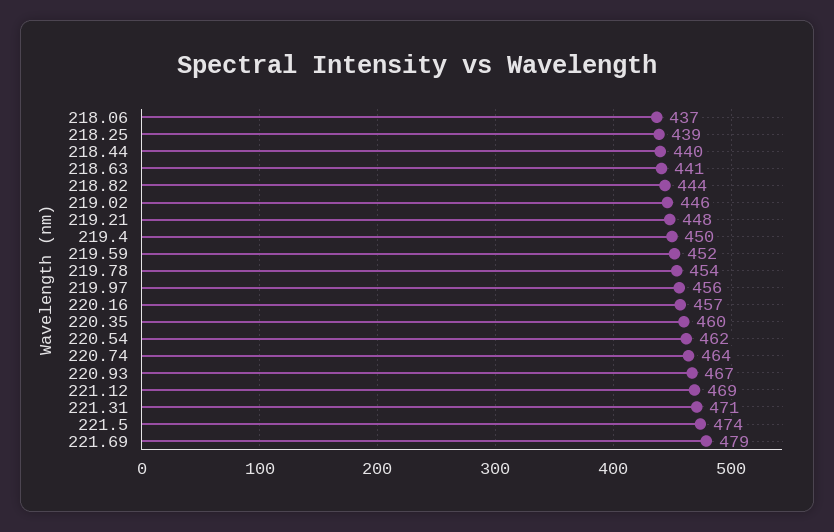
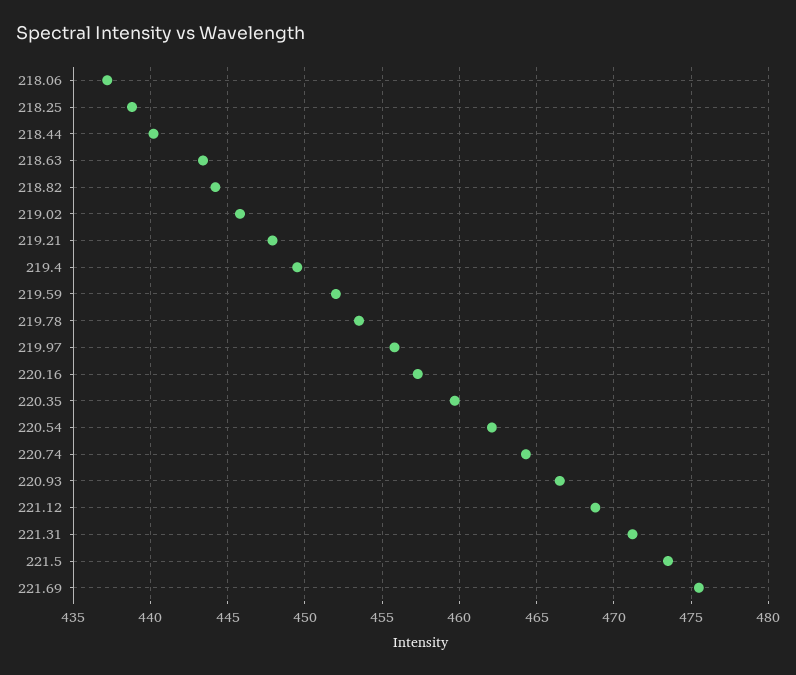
218.63: 441 -> 443.5
221.69: 479 -> 475.5

